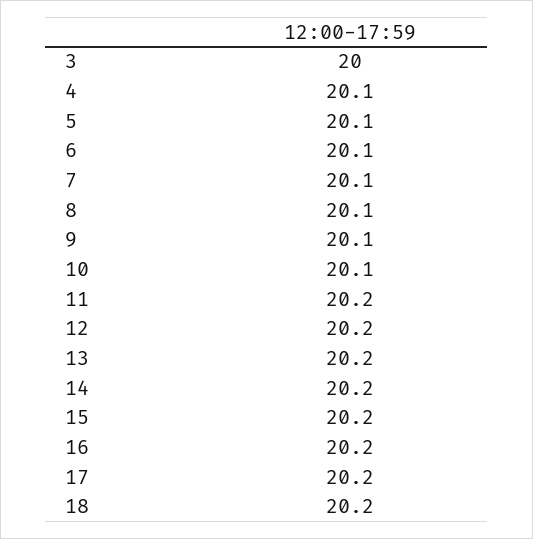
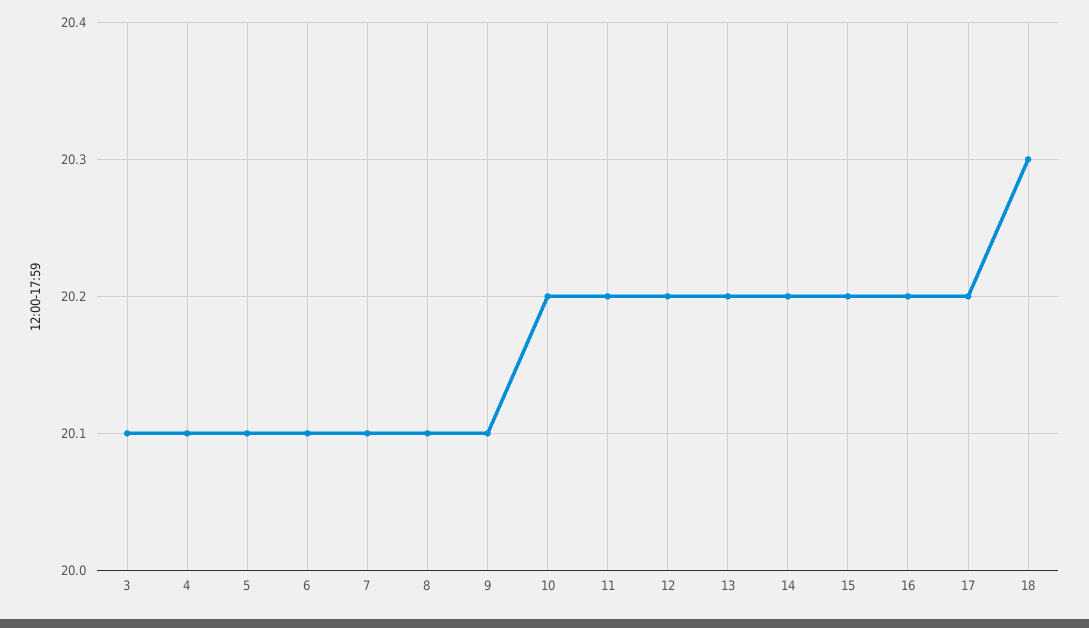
3: 20 -> 20.1
10: 20.1 -> 20.2
18: 20.2 -> 20.3

